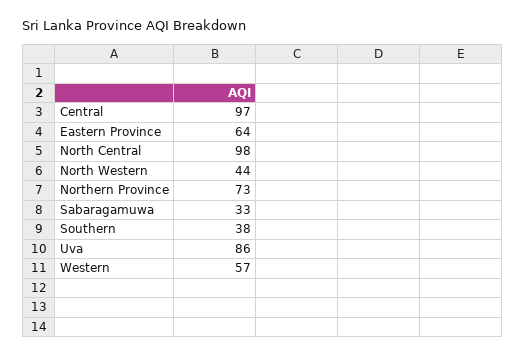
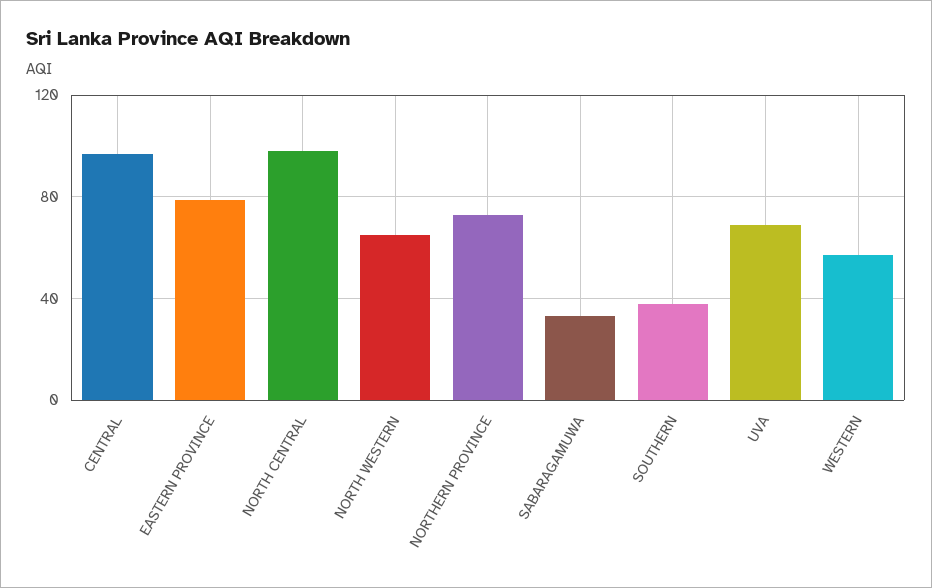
Eastern Province: 64 -> 80
North Western: 44 -> 65
Uva: 86 -> 70

